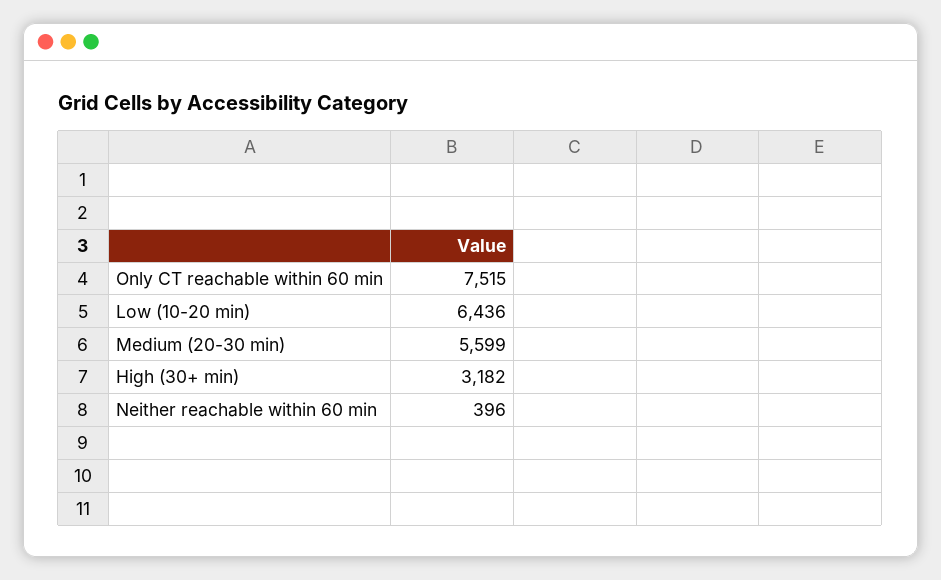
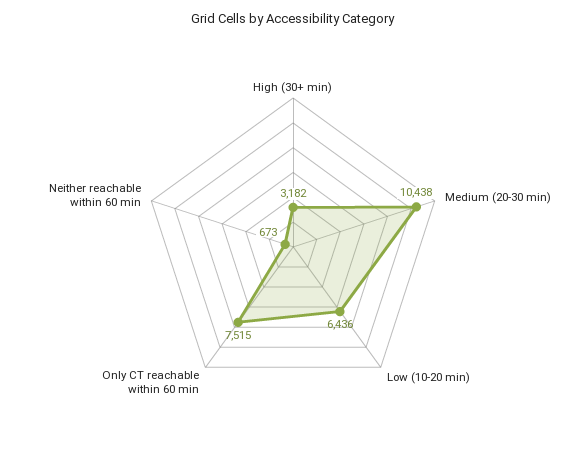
Medium (20-30 min): 5599 -> 10438
Neither reachable within 60 min: 396 -> 673

